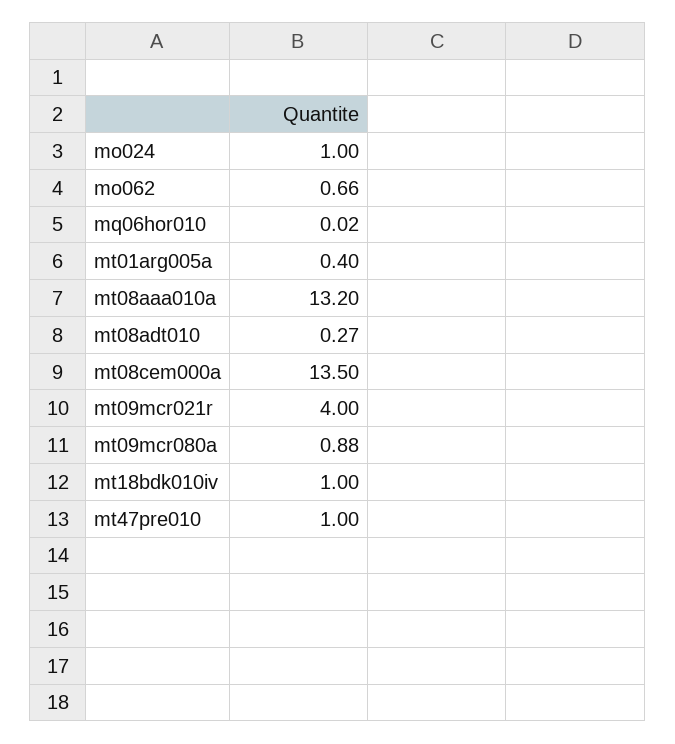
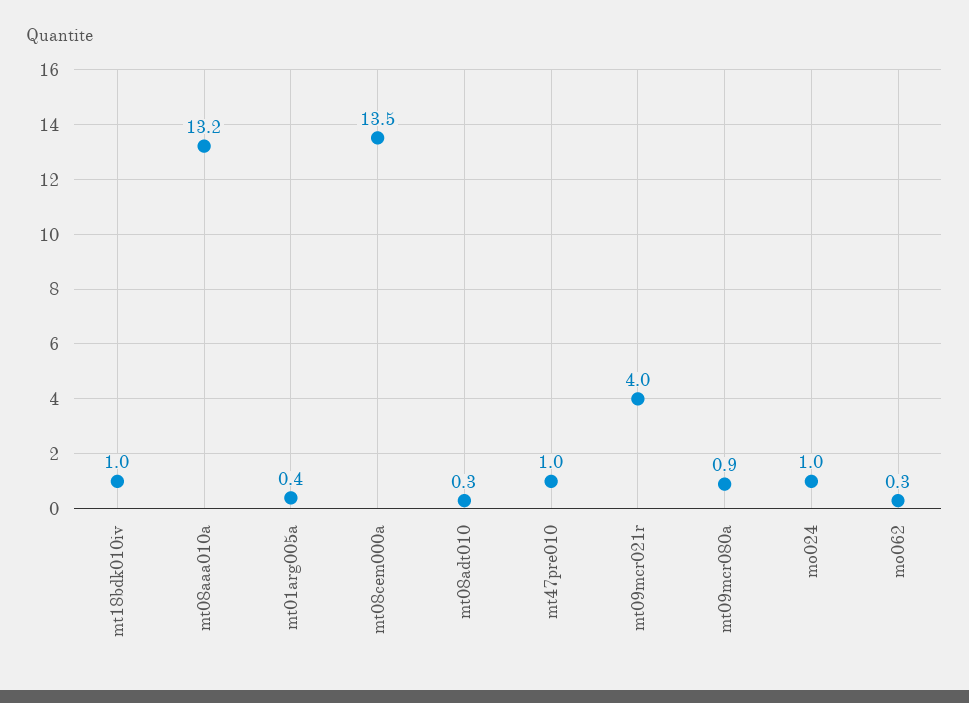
mo062: 0.66 -> 0.3
mq06hor010: 0.02 -> none

